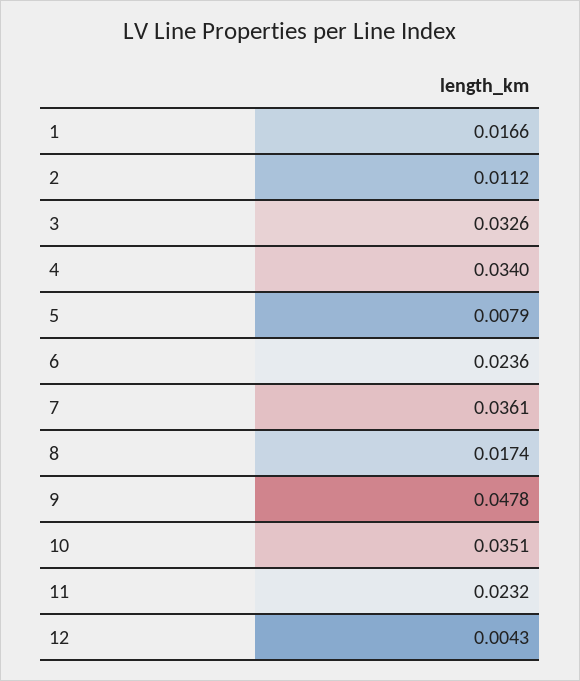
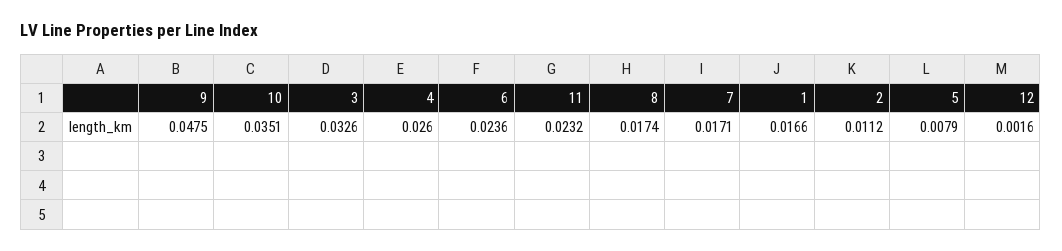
4: 0.034 -> 0.026
7: 0.0361 -> 0.0171
9: 0.0478 -> 0.0475
12: 0.0043 -> 0.0016

